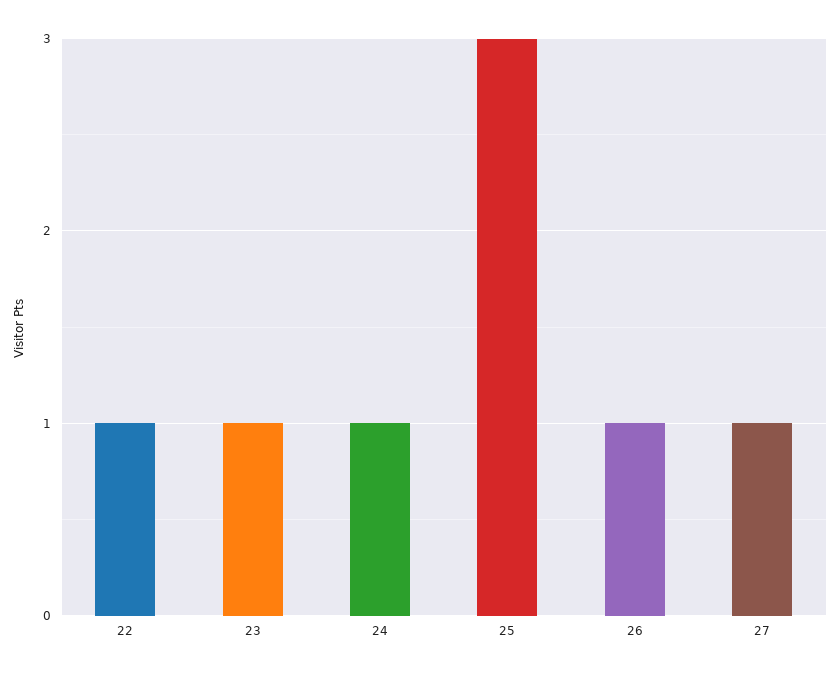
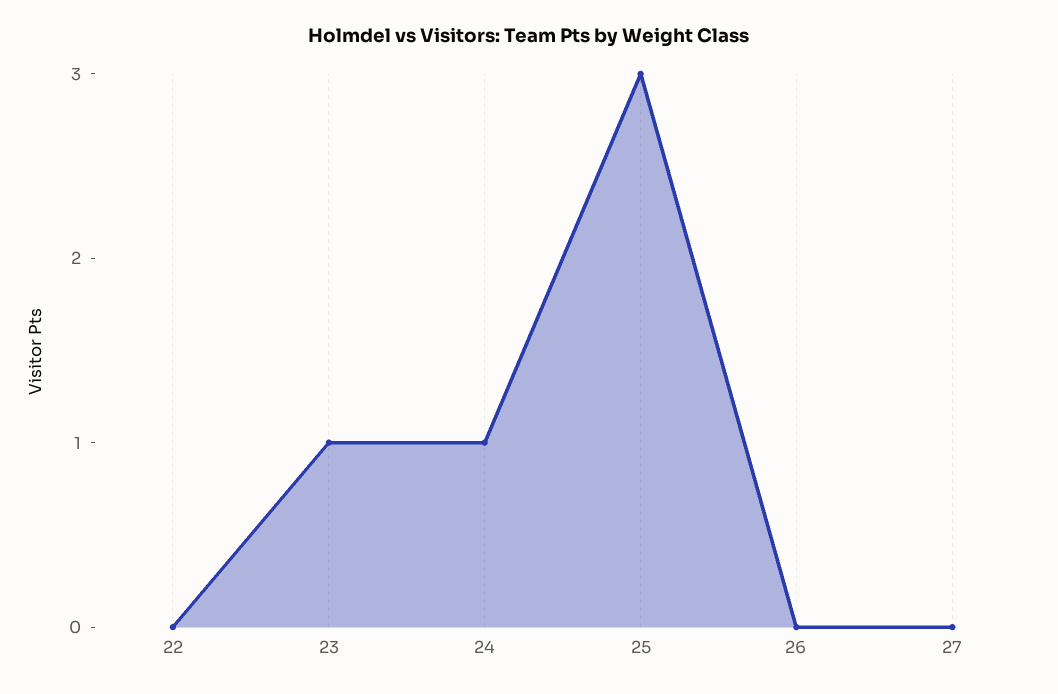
22: 1 -> 0
26: 1 -> 0
27: 1 -> 0

